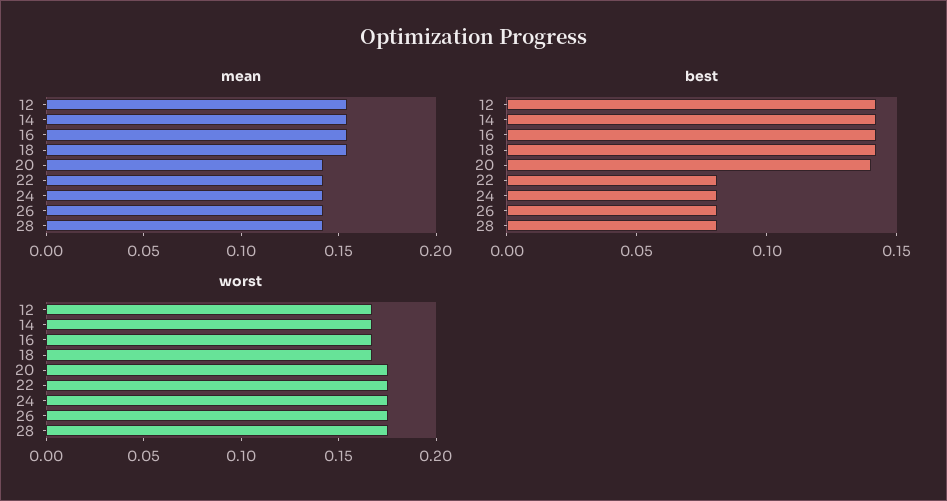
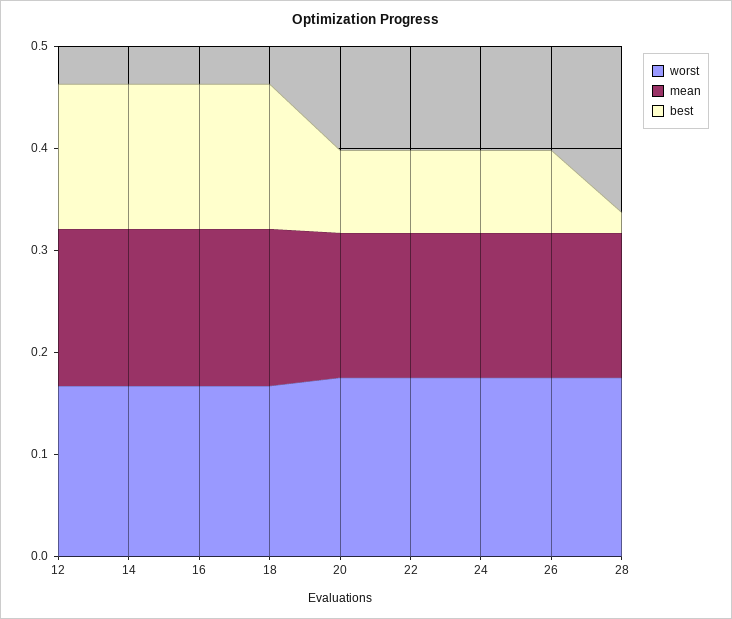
best, 20: 0.14 -> 0.08
best, 28: 0.08 -> 0.02

